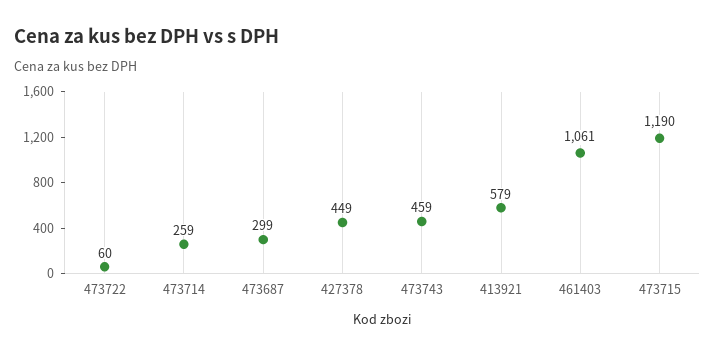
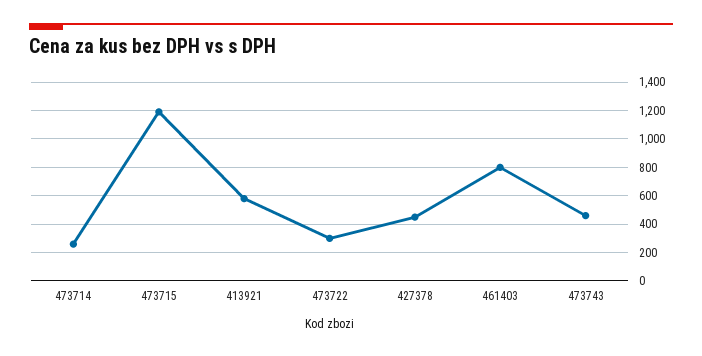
473722: 60 -> 300
473687: 299 -> none
461403: 1061 -> 800

